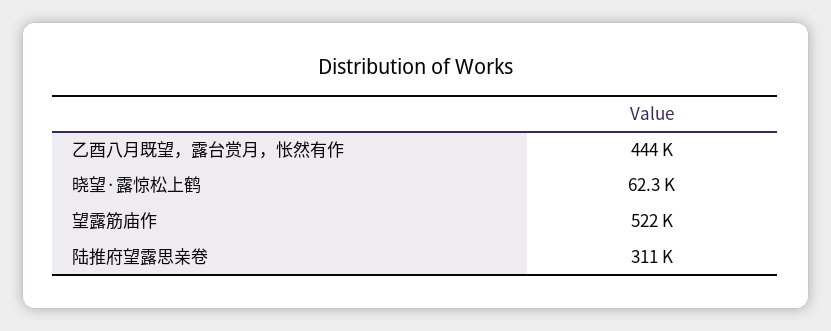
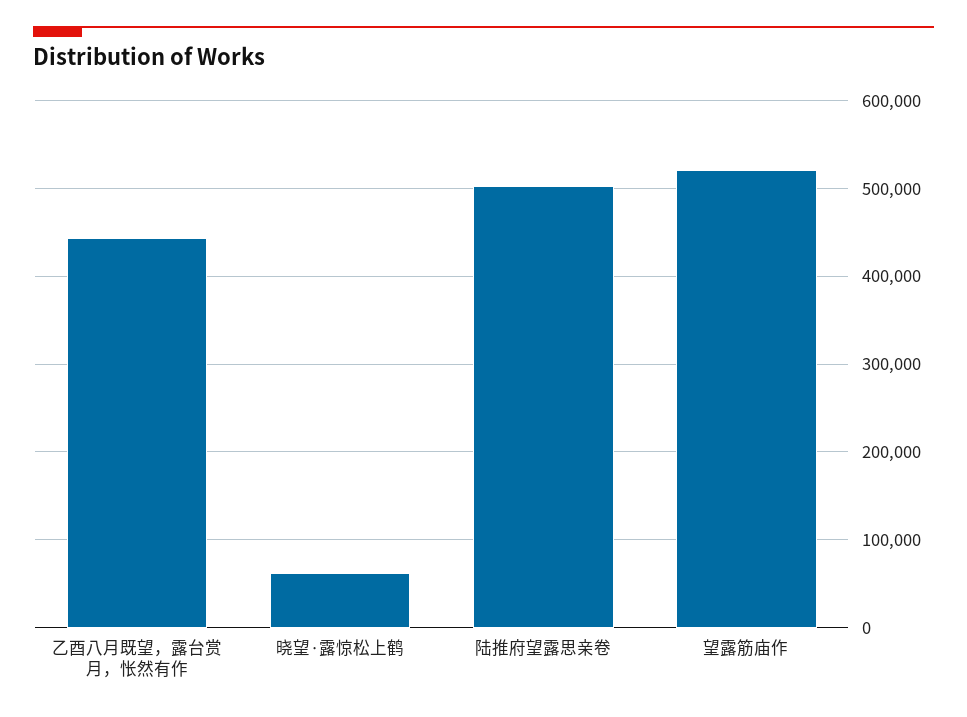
陆推府望露思亲卷: 311000 -> 500000

